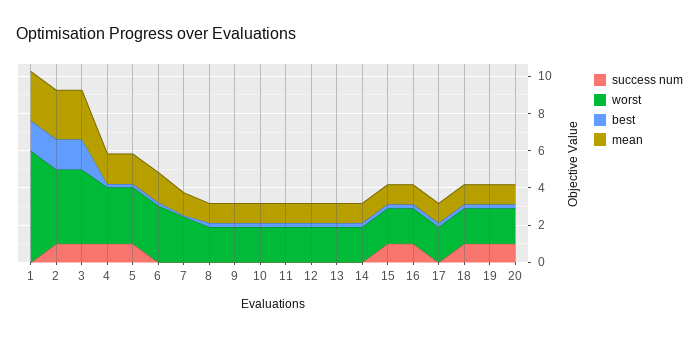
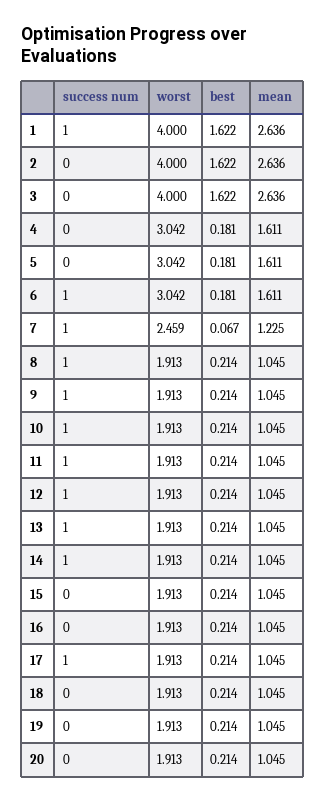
success num, 1: 0 -> 1
worst, 1: 6 -> 4
success num, 2: 1 -> 0
success num, 3: 1 -> 0
success num, 4: 1 -> 0
success num, 5: 1 -> 0
success num, 6: 0 -> 1
success num, 7: 0 -> 1
success num, 8: 0 -> 1
success num, 9: 0 -> 1
success num, 10: 0 -> 1
success num, 11: 0 -> 1
success num, 12: 0 -> 1
success num, 13: 0 -> 1
success num, 14: 0 -> 1
success num, 15: 1 -> 0
success num, 16: 1 -> 0
success num, 17: 0 -> 1
success num, 18: 1 -> 0
success num, 19: 1 -> 0
success num, 20: 1 -> 0

